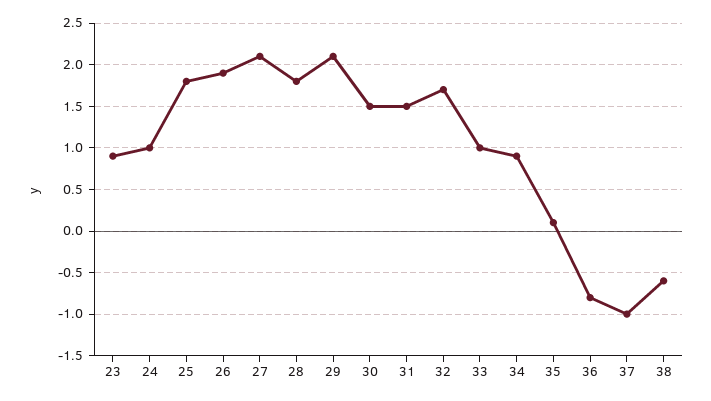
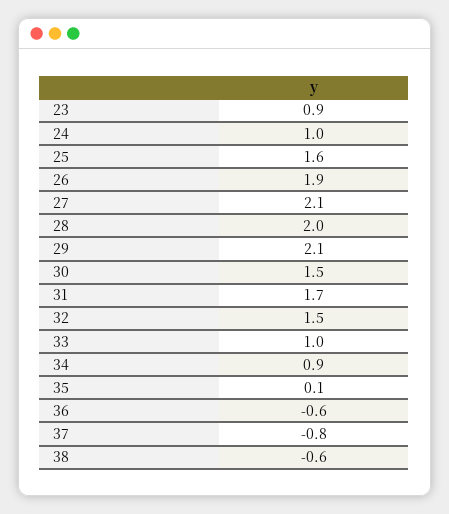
25: 1.8 -> 1.6
28: 1.8 -> 2
31: 1.5 -> 1.7
32: 1.7 -> 1.5
36: -0.8 -> -0.6
37: -1 -> -0.8

